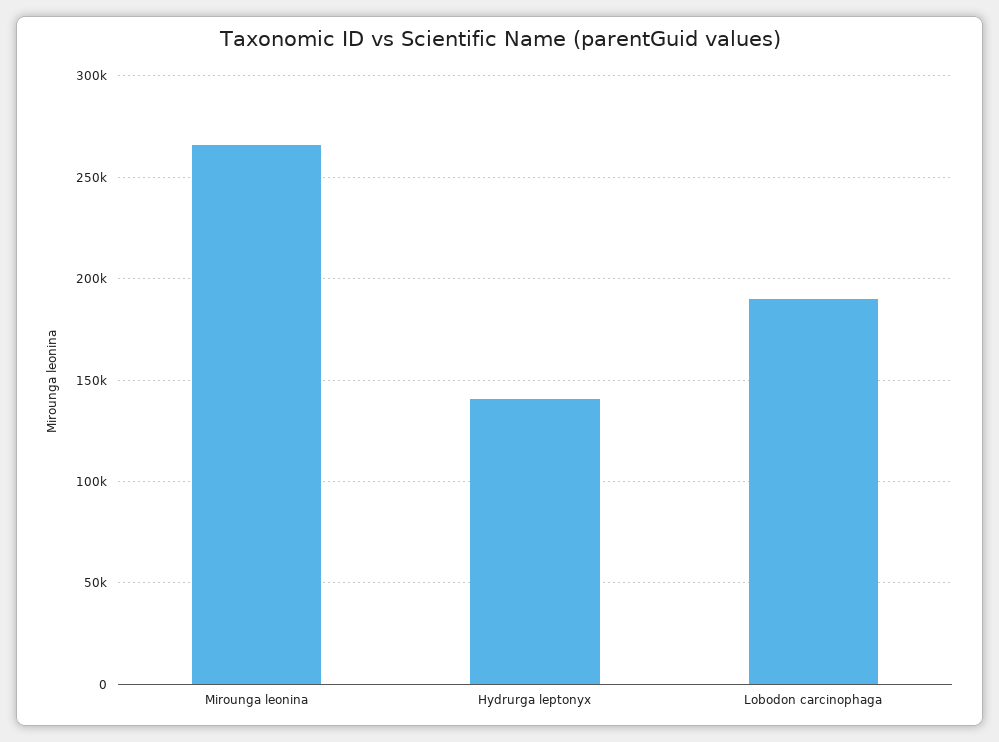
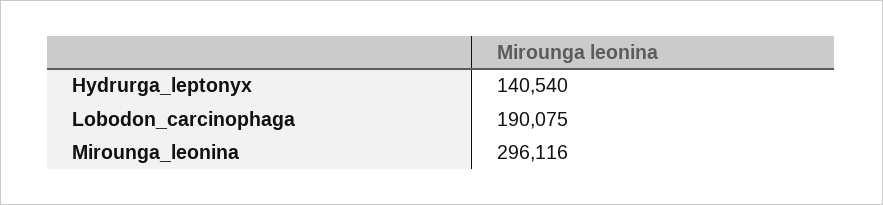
Mirounga leonina: 265000 -> 296116

